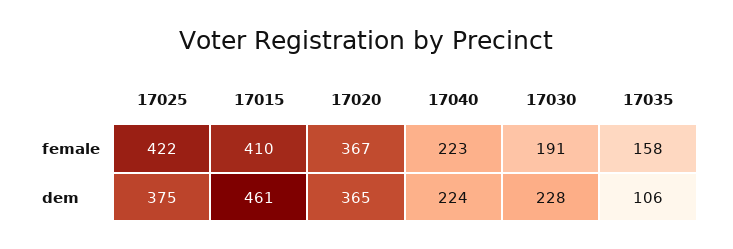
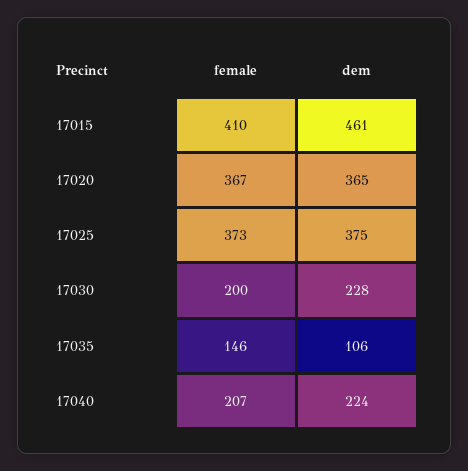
17025, female: 422 -> 373
17040, female: 223 -> 207
17030, female: 191 -> 200
17035, female: 158 -> 146

